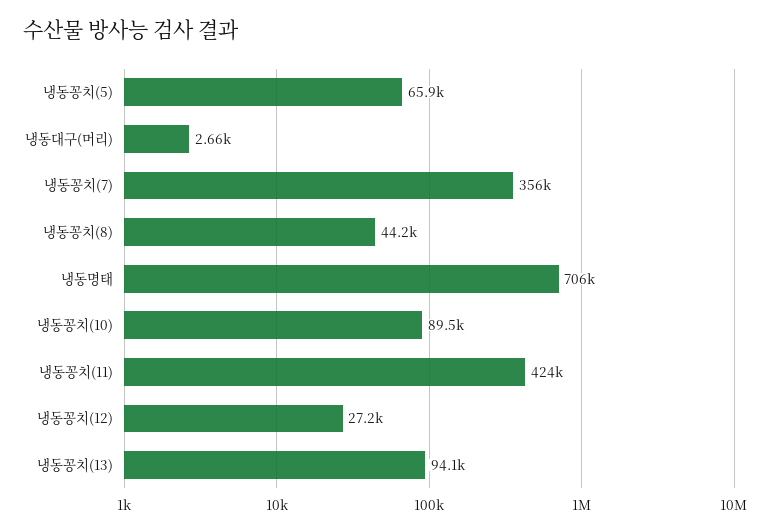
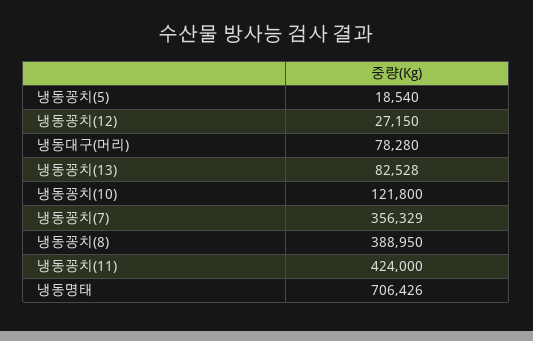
냉동꽁치(5): 65900 -> 18540
냉동대구(머리): 2660 -> 78280
냉동꽁치(8): 44200 -> 388950
냉동꽁치(10): 89500 -> 121800
냉동꽁치(13): 94100 -> 82528

